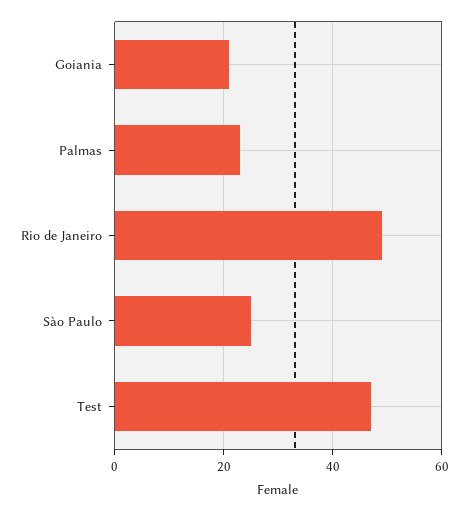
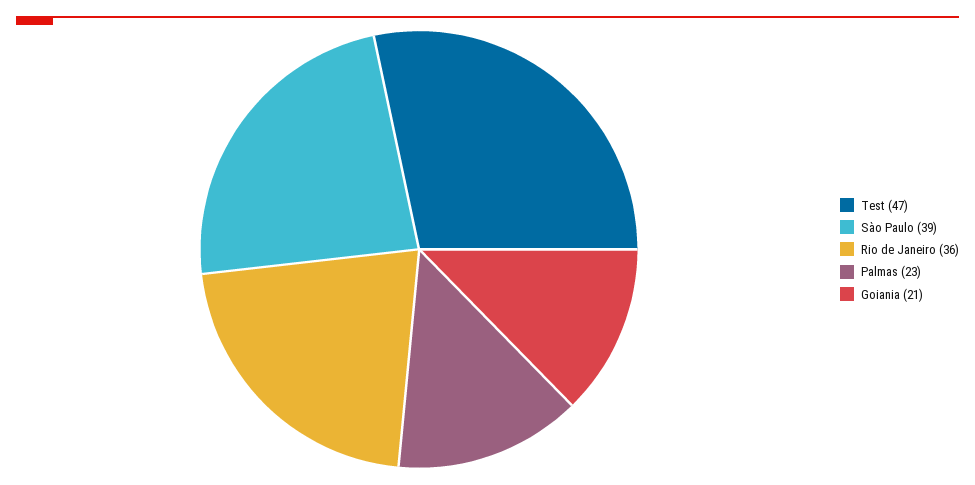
Rio de Janeiro: 50 -> 36
Sào Paulo: 25 -> 39

